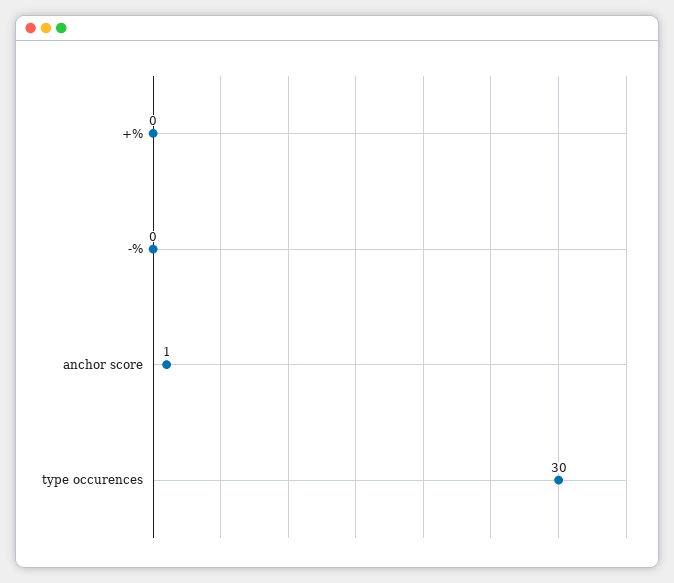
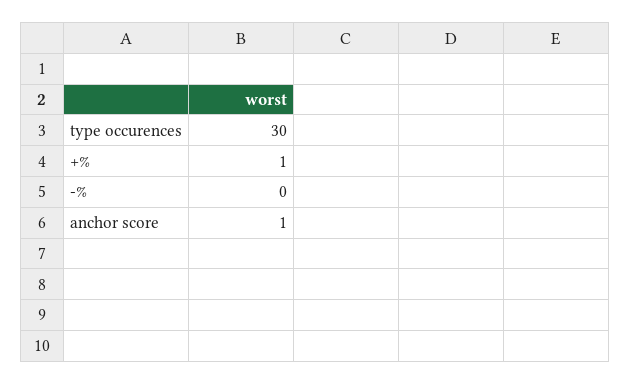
+%: 0 -> 1

